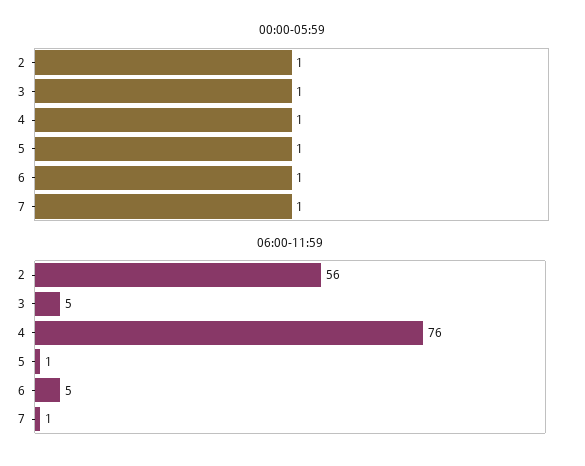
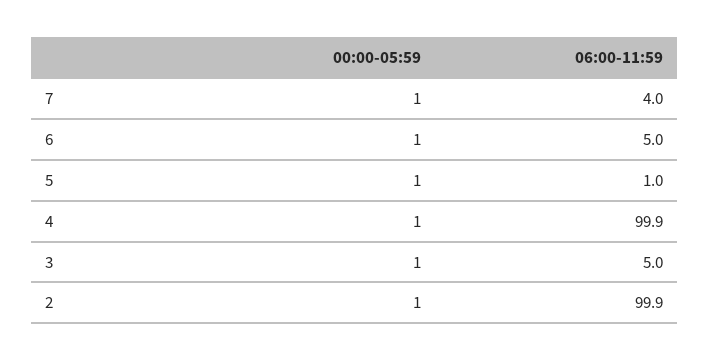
06:00-11:59, 2: 56 -> 99.9
06:00-11:59, 4: 76 -> 99.9
06:00-11:59, 7: 1 -> 4

